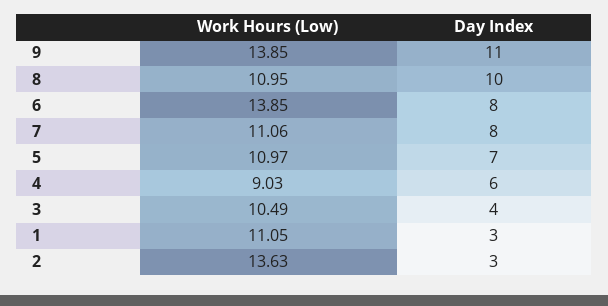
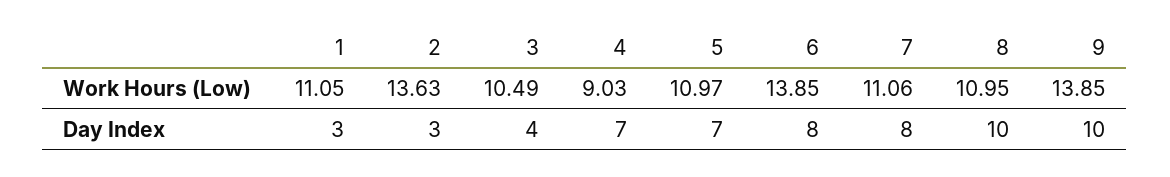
Day Index, 9: 11 -> 10
Day Index, 4: 6 -> 7

